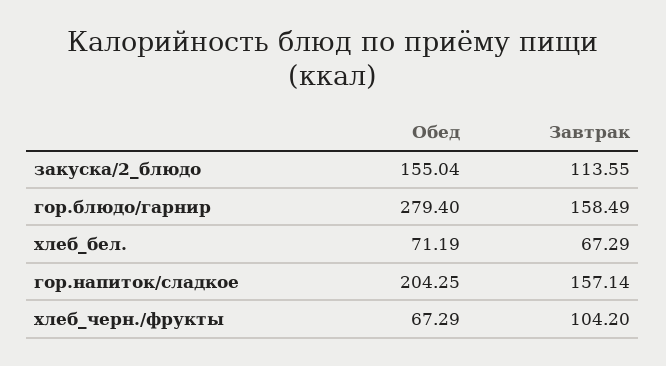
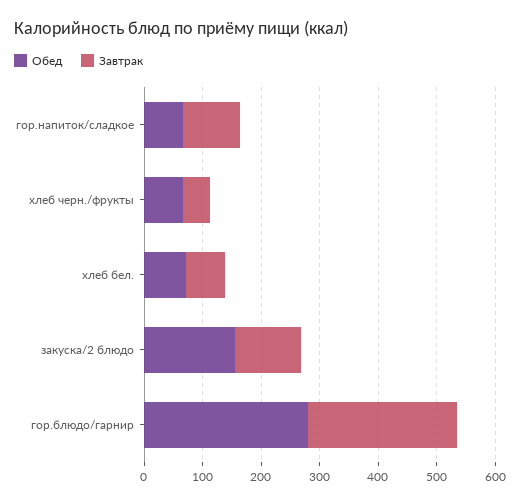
Завтрак, гор.блюдо/гарнир: 158.49 -> 260
Обед, гор.напиток/сладкое: 204.25 -> 60
Завтрак, гор.напиток/сладкое: 157.14 -> 100
Завтрак, хлеб_черн./фрукты: 104.2 -> 40

